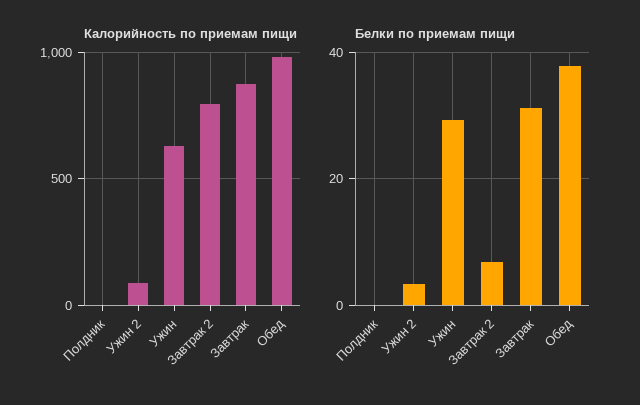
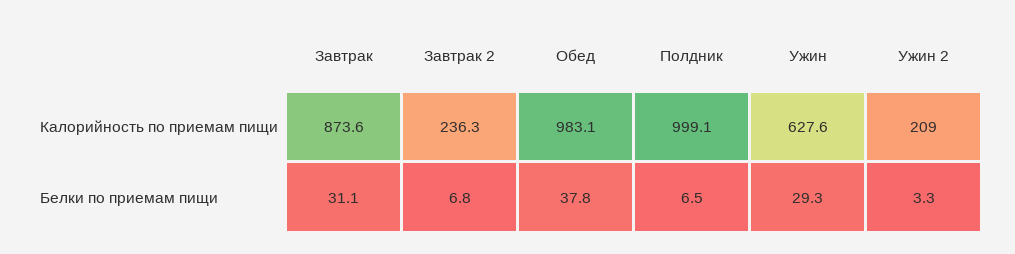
Калорийность по приемам пищи, Полдник: 0 -> 999.1
Калорийность по приемам пищи, Ужин 2: 100 -> 209
Калорийность по приемам пищи, Завтрак 2: 800 -> 236.3
Белки по приемам пищи, Полдник: 0 -> 6.5

